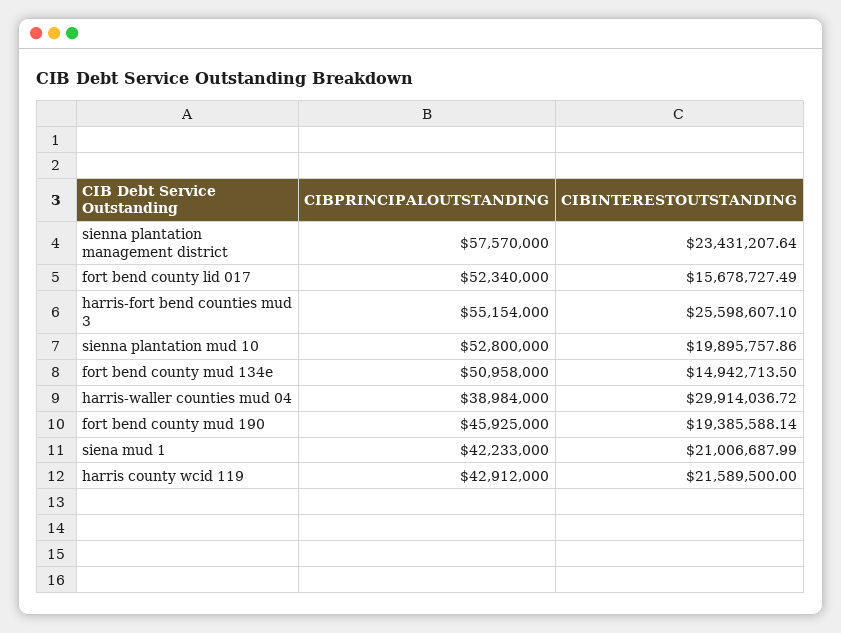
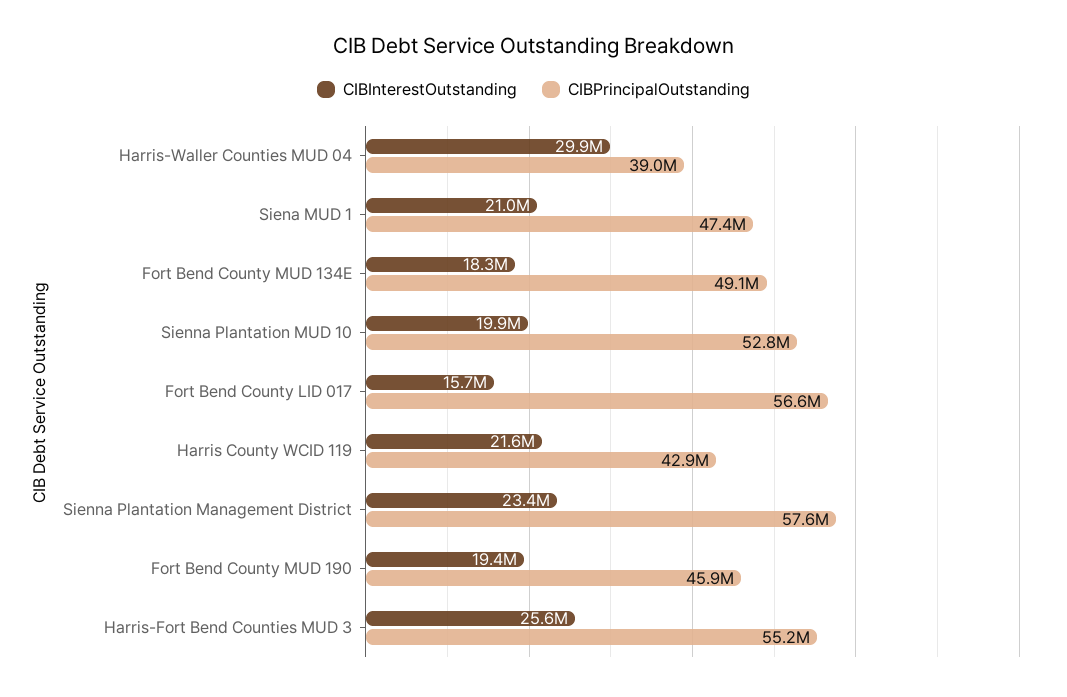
CIBPRINCIPALOUTSTANDING, fort bend county lid 017: 52340000 -> 56600000
CIBPRINCIPALOUTSTANDING, fort bend county mud 134e: 50958000 -> 49100000
CIBINTERESTOUTSTANDING, fort bend county mud 134e: 14942713.5 -> 18300000
CIBPRINCIPALOUTSTANDING, siena mud 1: 42233000 -> 47400000

